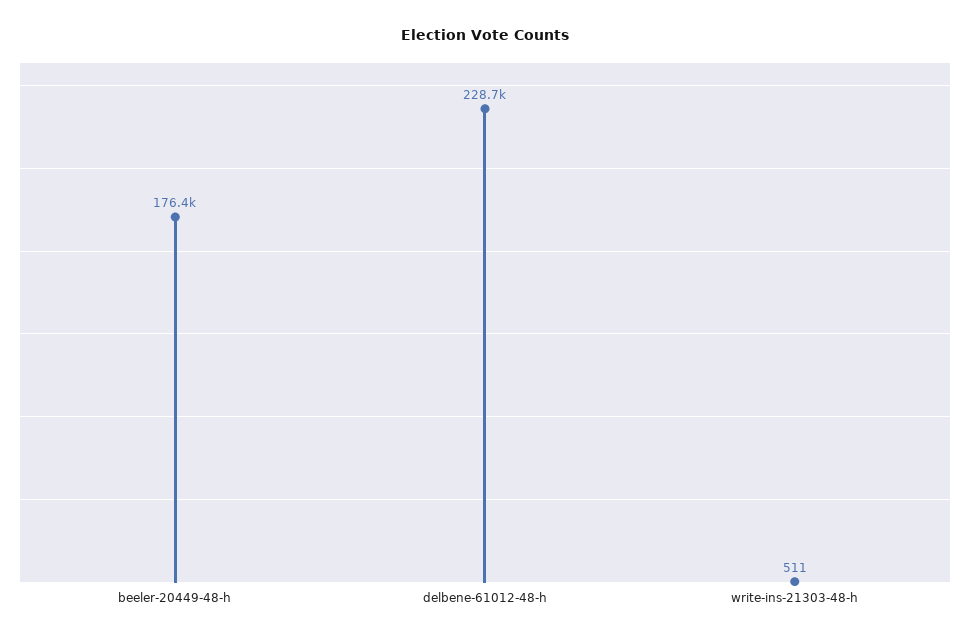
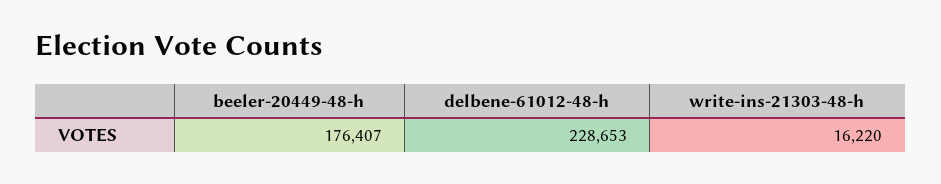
write-ins-21303-48-h: 511 -> 16220

